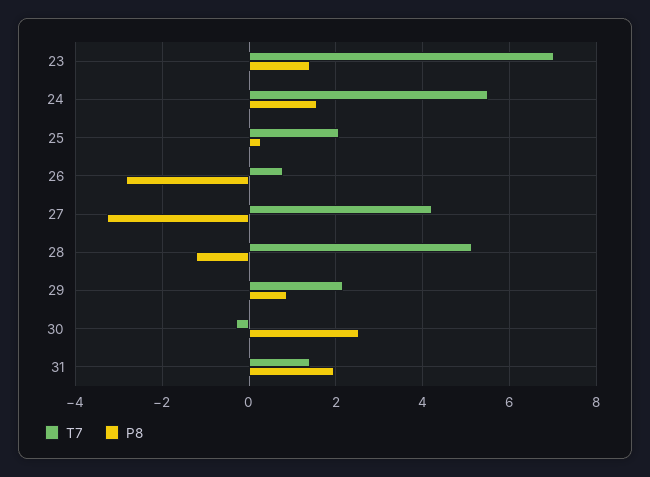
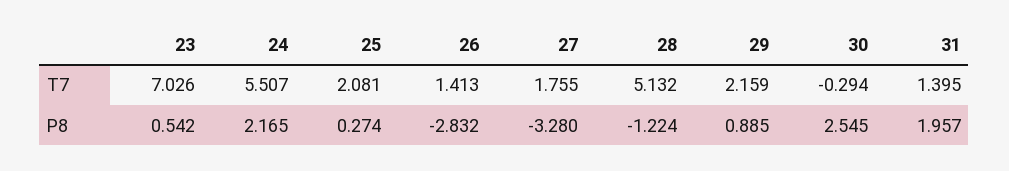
P8, 23: 1.4 -> 0.542
P8, 24: 1.6 -> 2.165
T7, 26: 0.8 -> 1.413
T7, 27: 4.2 -> 1.755

